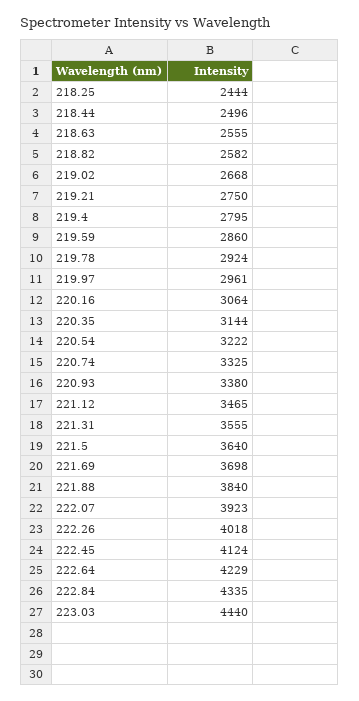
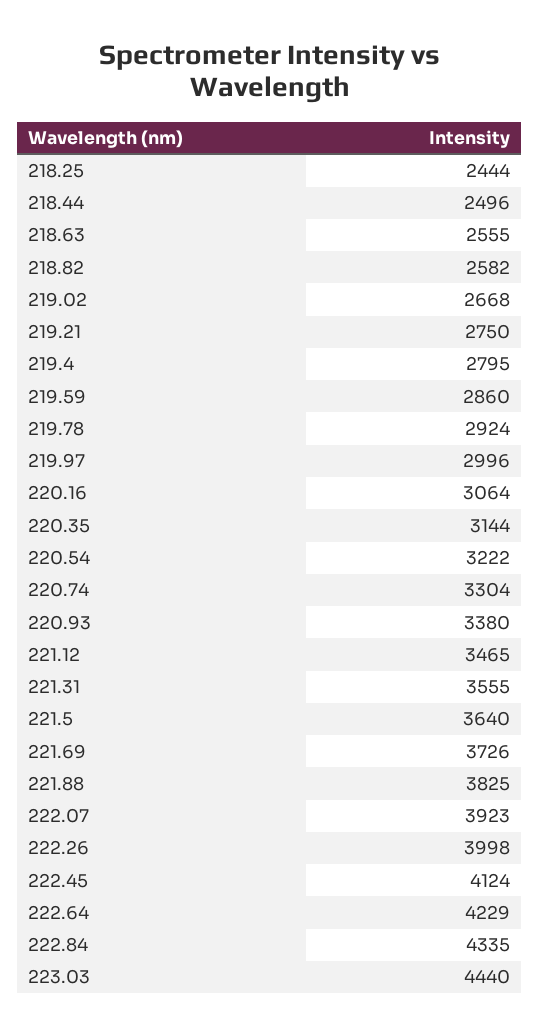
219.97: 2961 -> 2996
220.74: 3325 -> 3304
221.69: 3698 -> 3726
221.88: 3840 -> 3825
222.26: 4018 -> 3998

